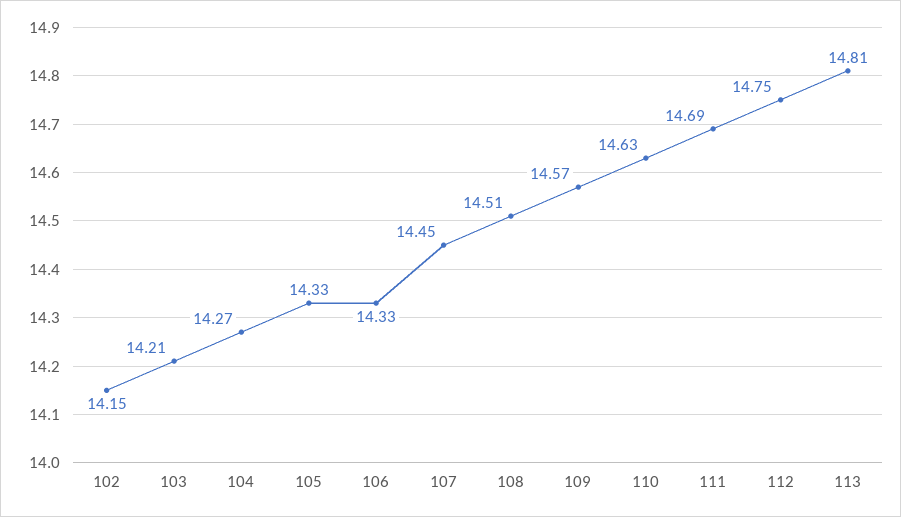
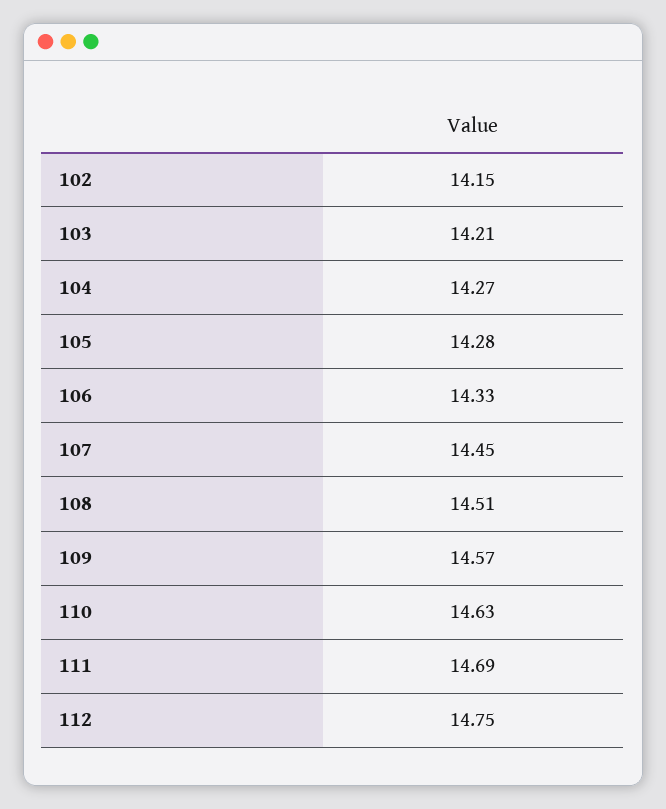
105: 14.33 -> 14.28
113: 14.81 -> none

